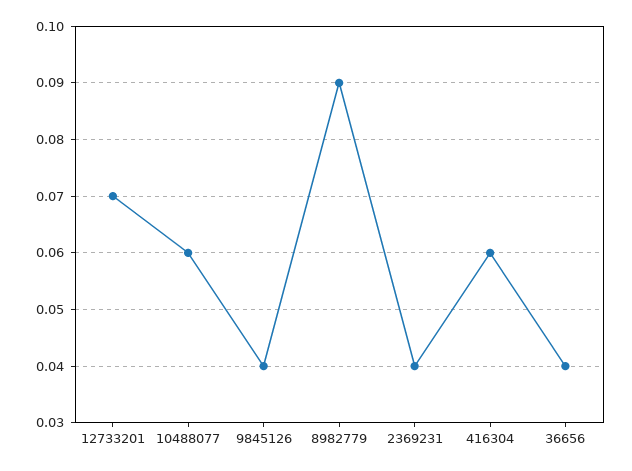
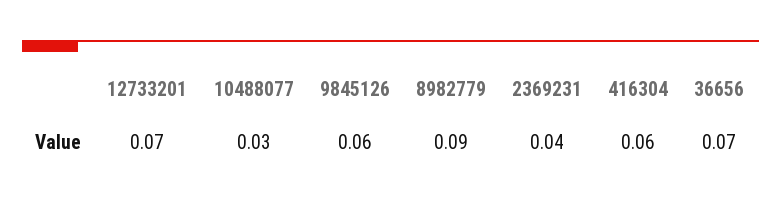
10488077: 0.06 -> 0.03
9845126: 0.04 -> 0.06
36656: 0.04 -> 0.07

